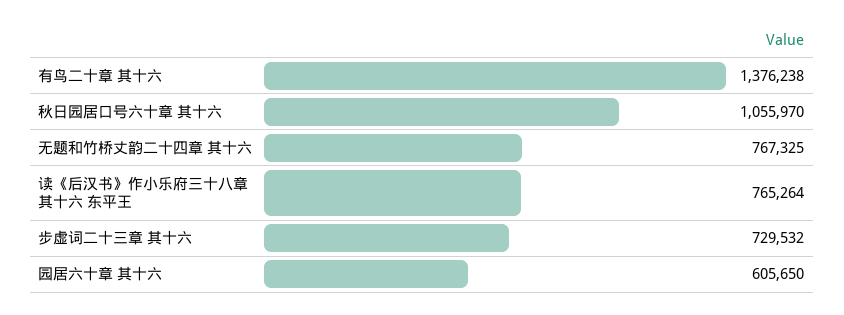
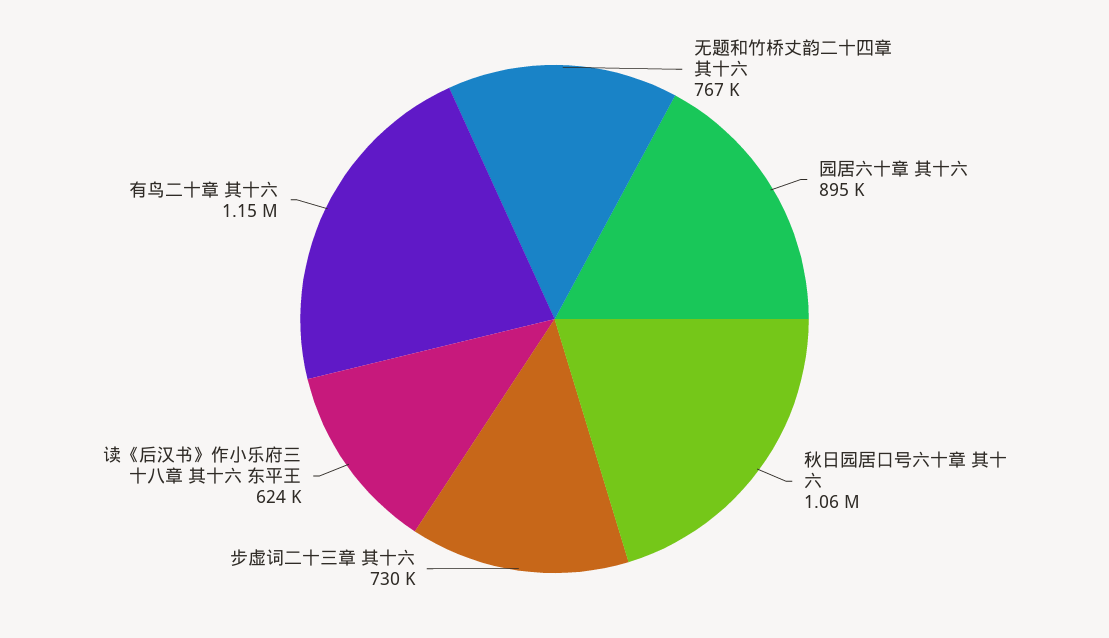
有鸟二十章 其十六: 1376238 -> 1150000
读《后汉书》作小乐府三十八章 其十六 东平王: 765264 -> 624000
园居六十章 其十六: 605650 -> 895000

